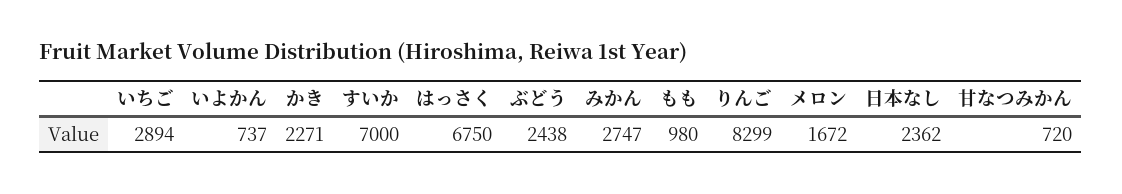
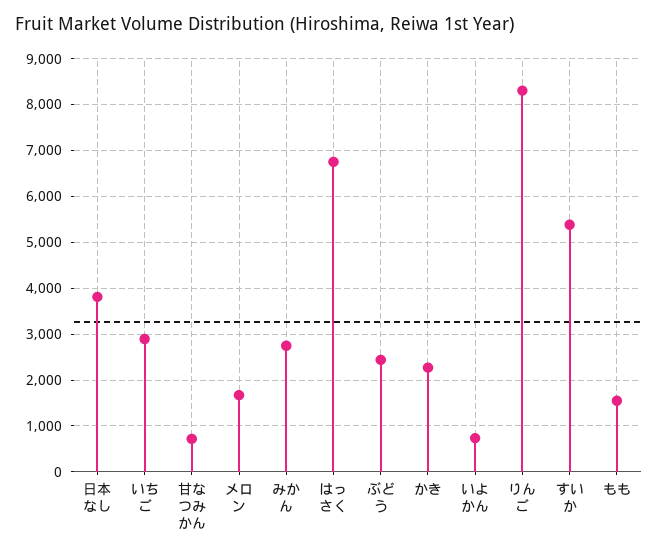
すいか: 7000 -> 5400
もも: 980 -> 1600
日本なし: 2362 -> 3800

